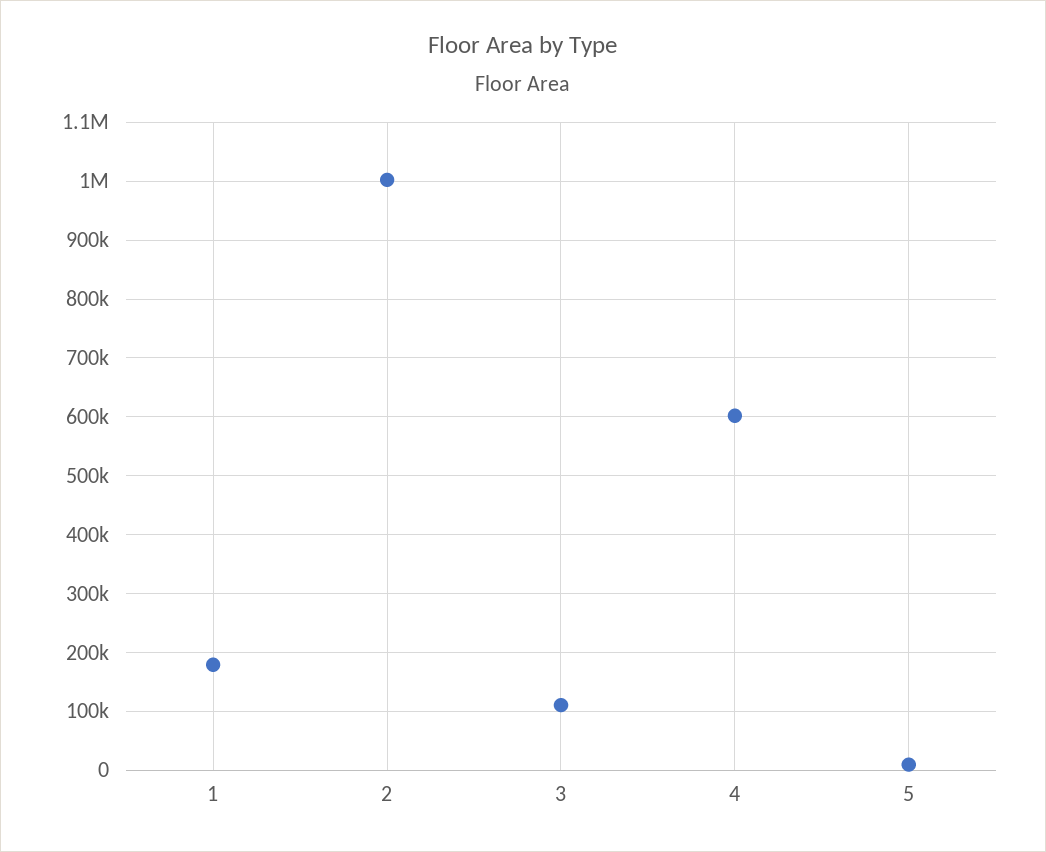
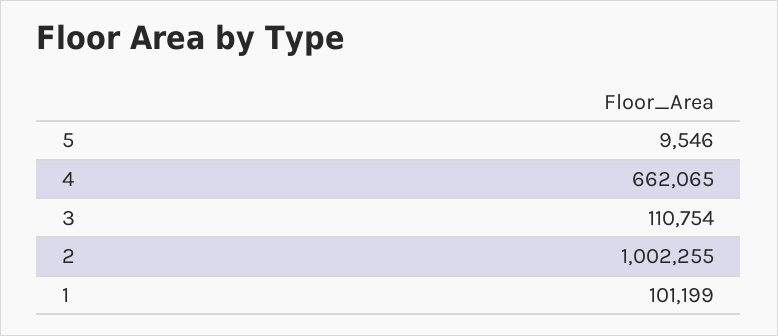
1: 180000 -> 101199
4: 600000 -> 662065

